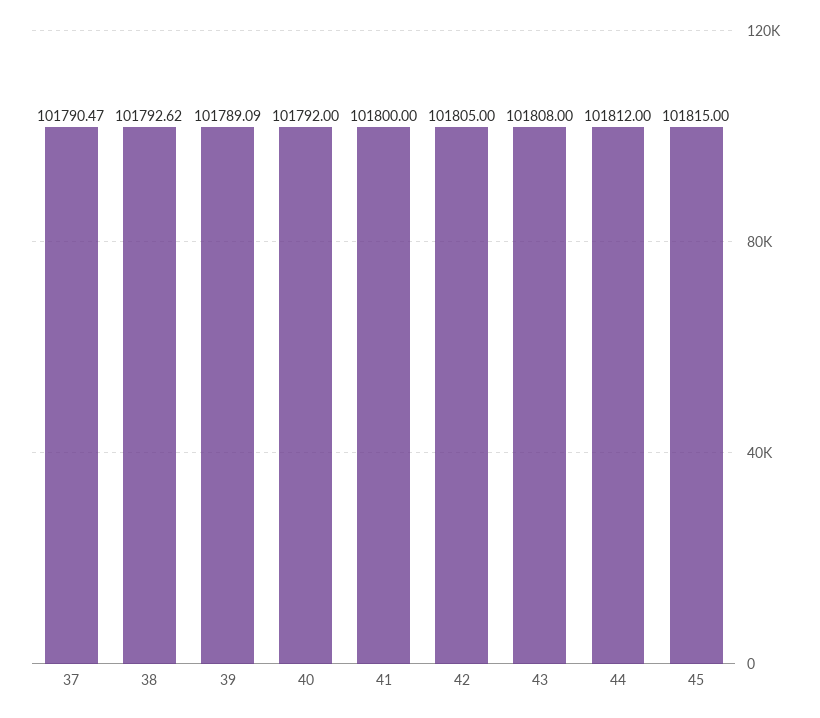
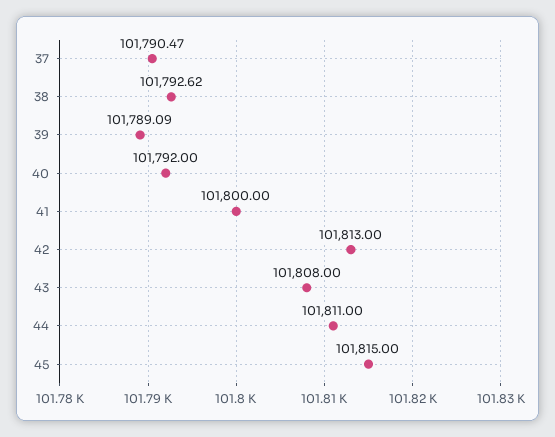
42: 101805 -> 101813
44: 101812 -> 101811

